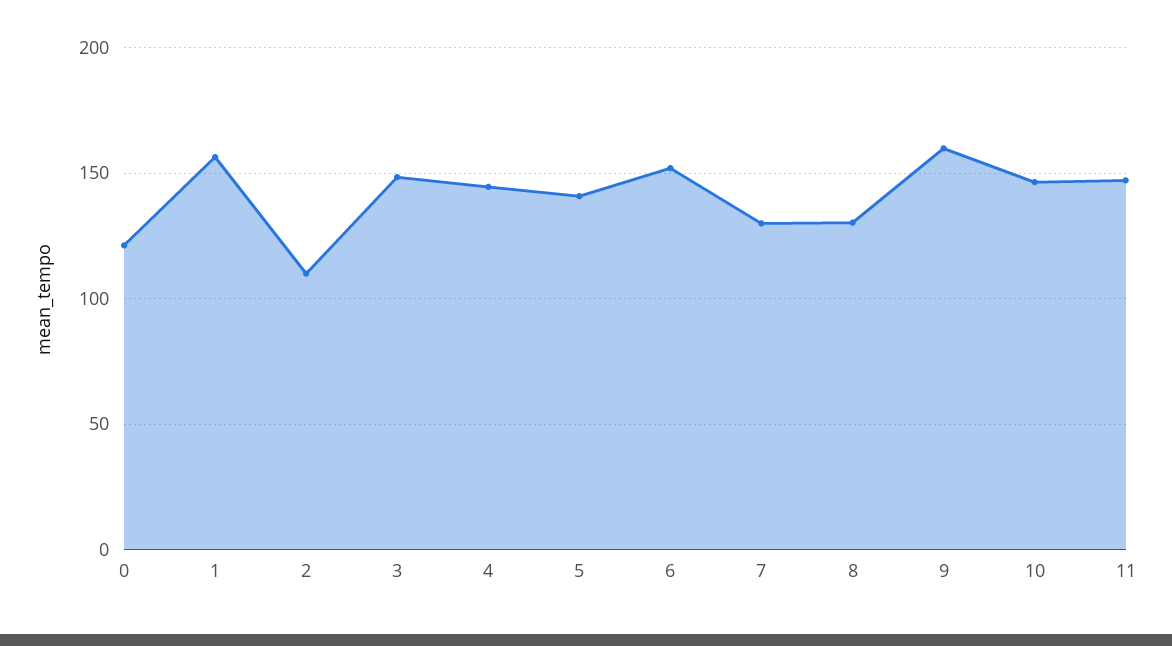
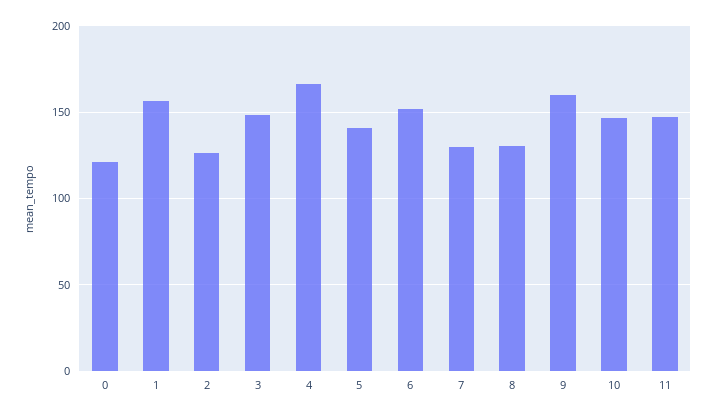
2: 110 -> 125
4: 145 -> 165

